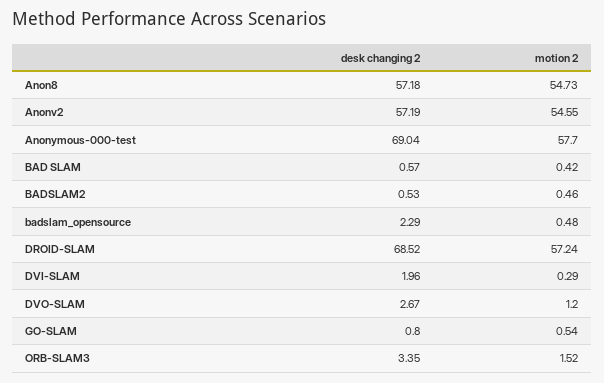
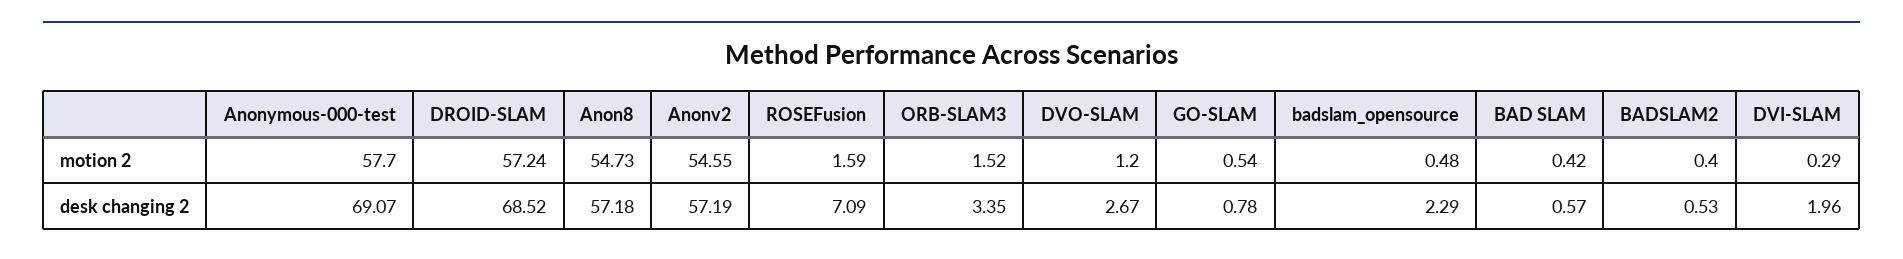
desk changing 2, Anonymous-000-test: 69.04 -> 69.07
motion 2, BADSLAM2: 0.46 -> 0.4
desk changing 2, GO-SLAM: 0.8 -> 0.78
motion 2, ROSEFusion: none -> 1.59
desk changing 2, ROSEFusion: none -> 7.09

